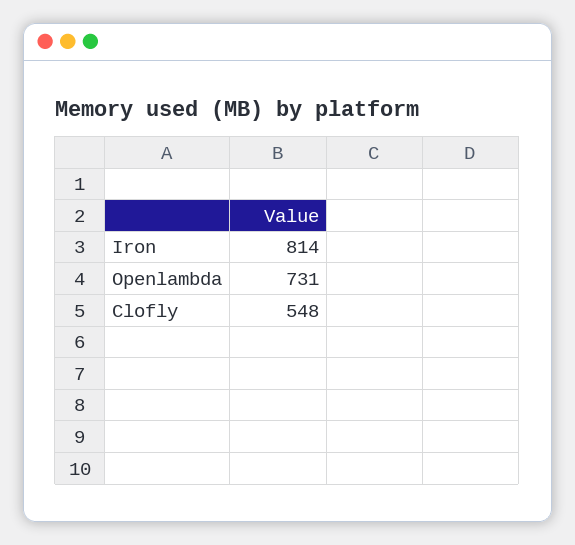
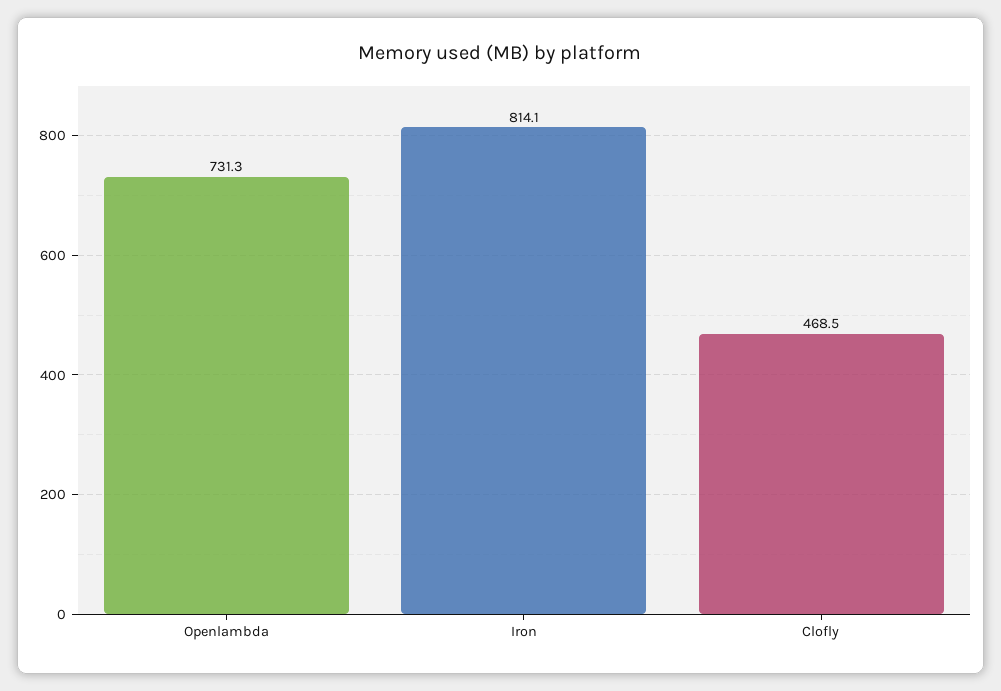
Clofly: 548 -> 468.5

